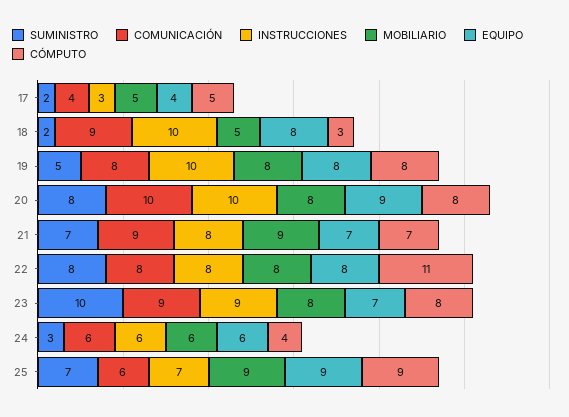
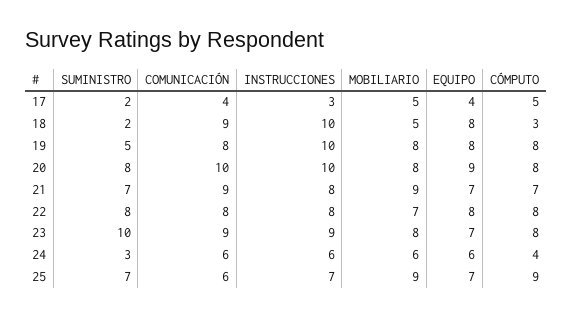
MOBILIARIO, 22: 8 -> 7
CÓMPUTO, 22: 11 -> 8
EQUIPO, 25: 9 -> 7

